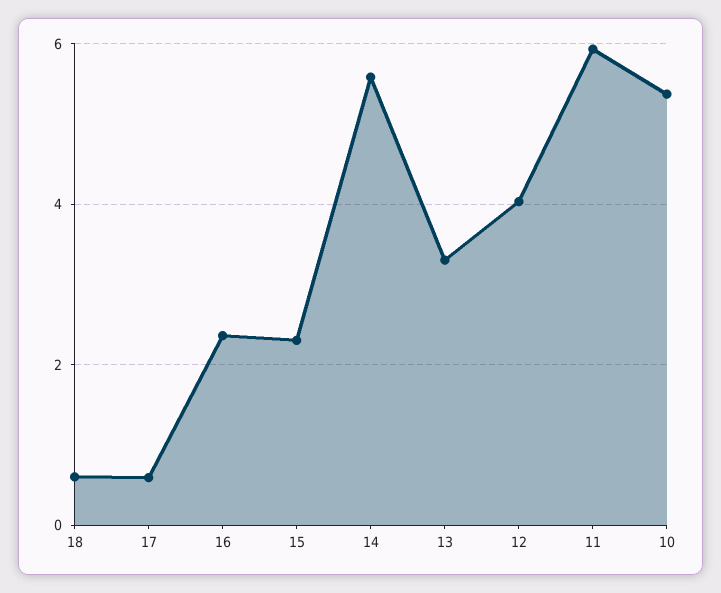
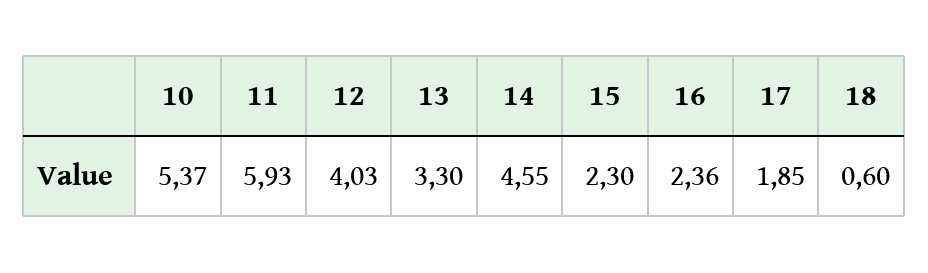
17: 0.6 -> 1.85
14: 5.6 -> 4.55

